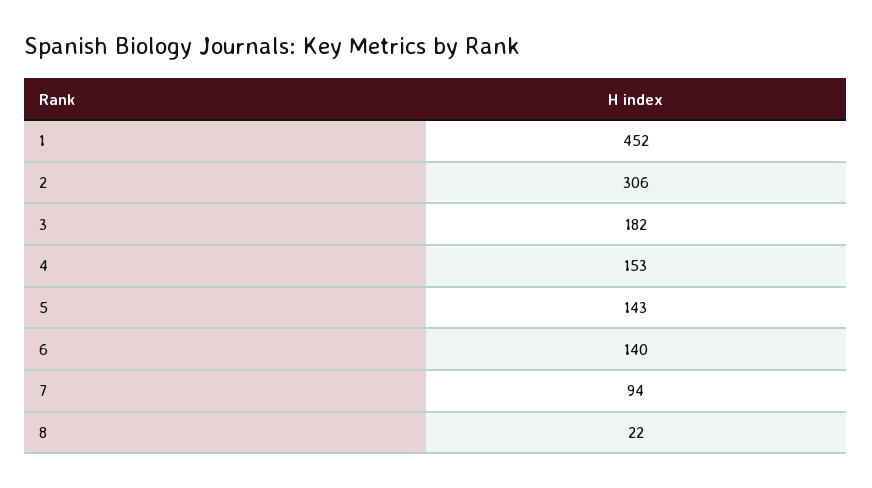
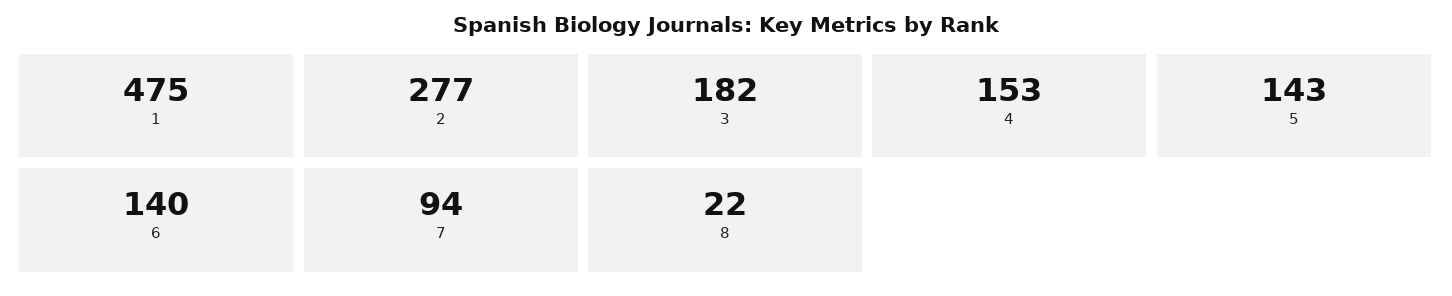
1: 452 -> 475
2: 306 -> 277

